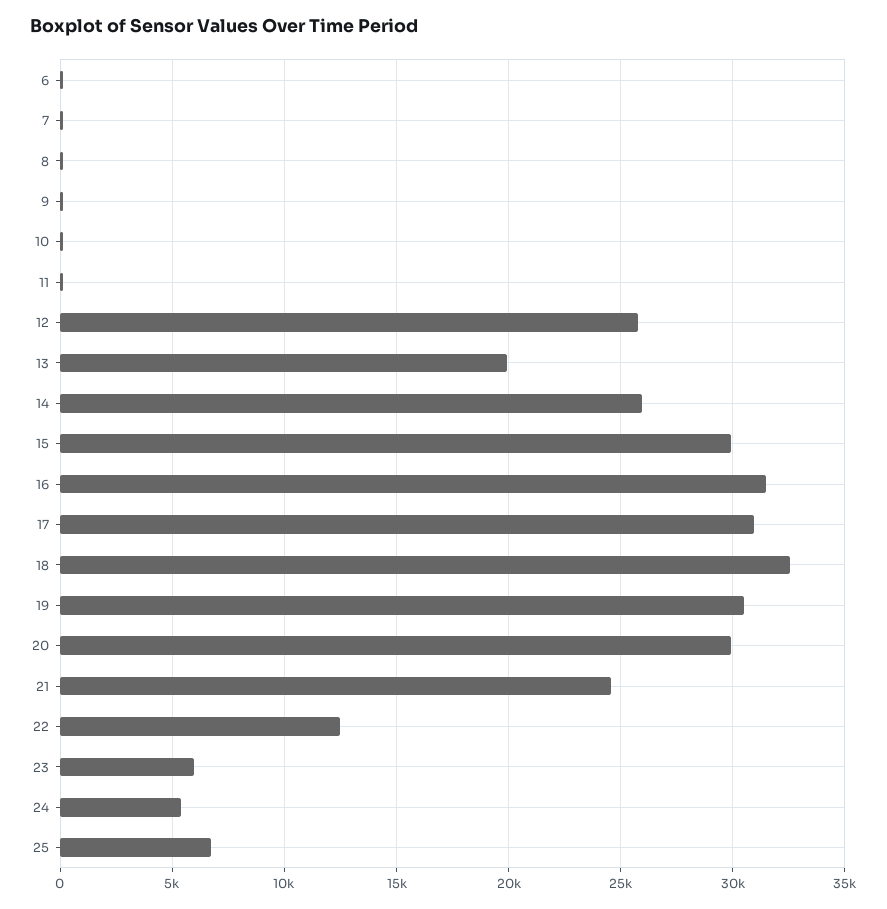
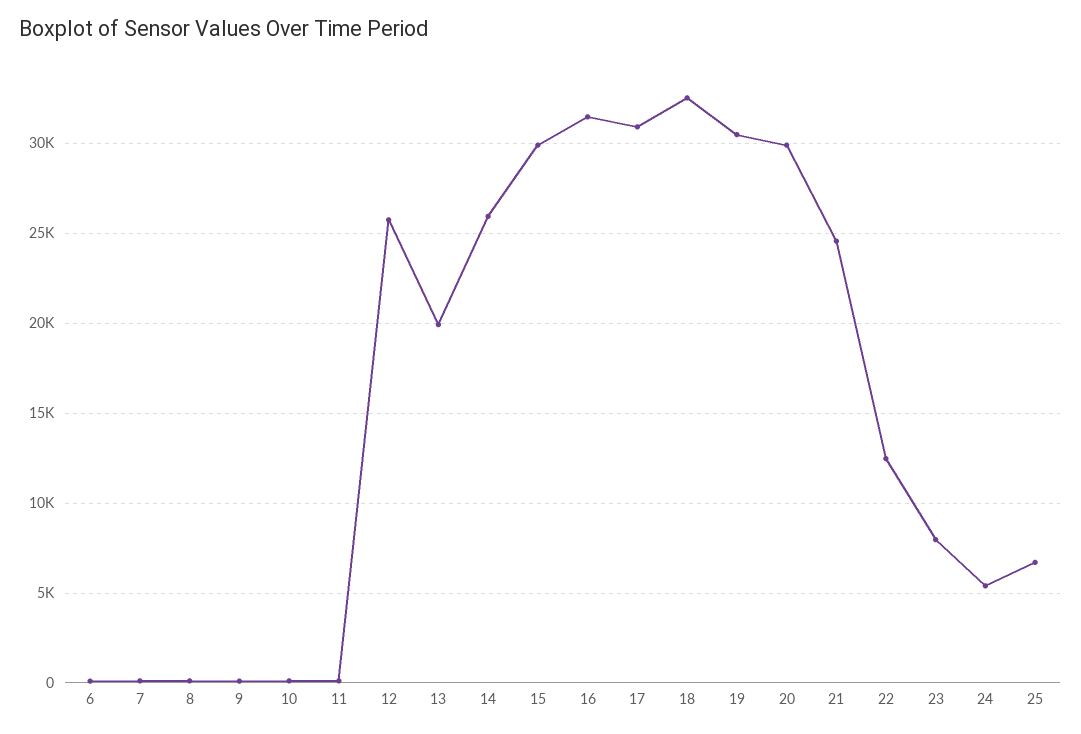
23: 6000 -> 8000

